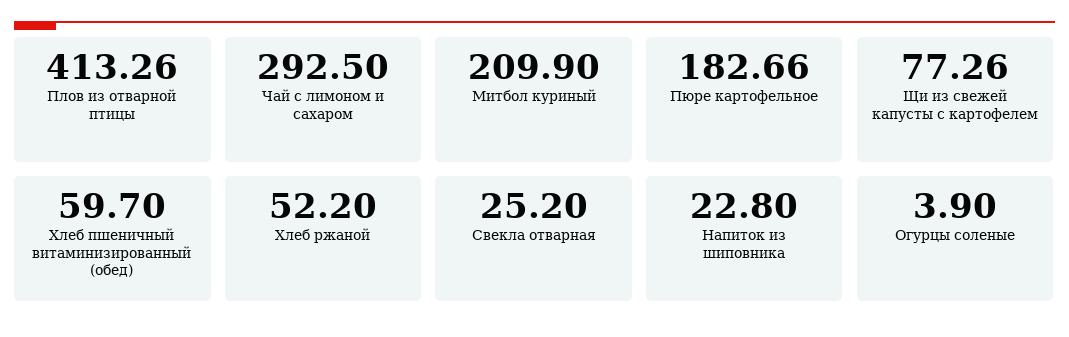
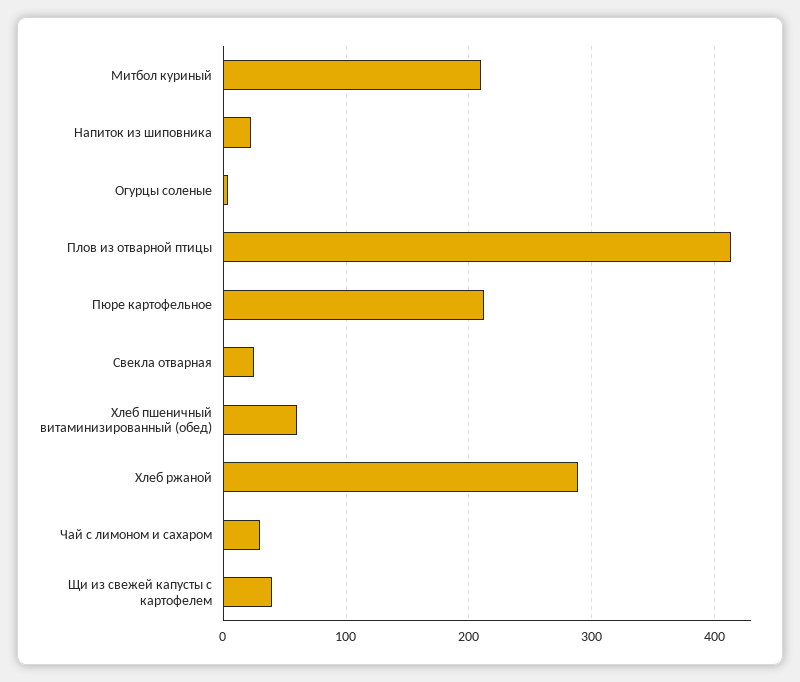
Чай с лимоном и сахаром: 292.5 -> 30
Пюре картофельное: 182.66 -> 210
Щи из свежей капусты с картофелем: 77.26 -> 40
Хлеб ржаной: 52.2 -> 290

